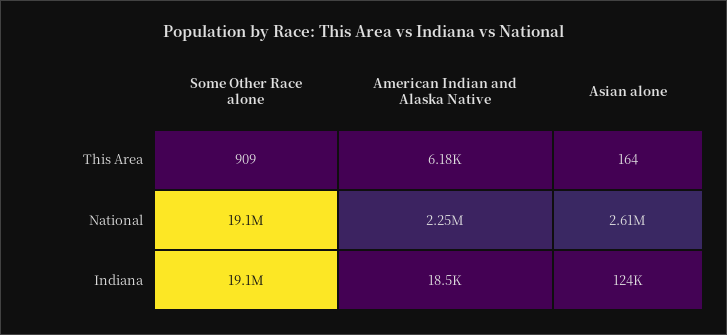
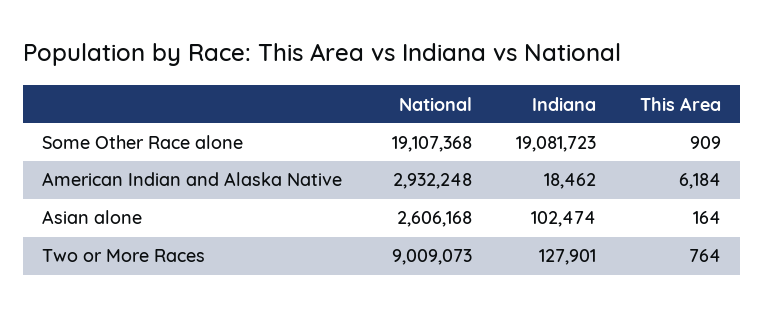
American Indian and Alaska Native, National: 2250000 -> 2932248
Asian alone, Indiana: 124000 -> 102474
Two or More Races, National: none -> 9009073
Two or More Races, Indiana: none -> 127901
Two or More Races, This Area: none -> 764

